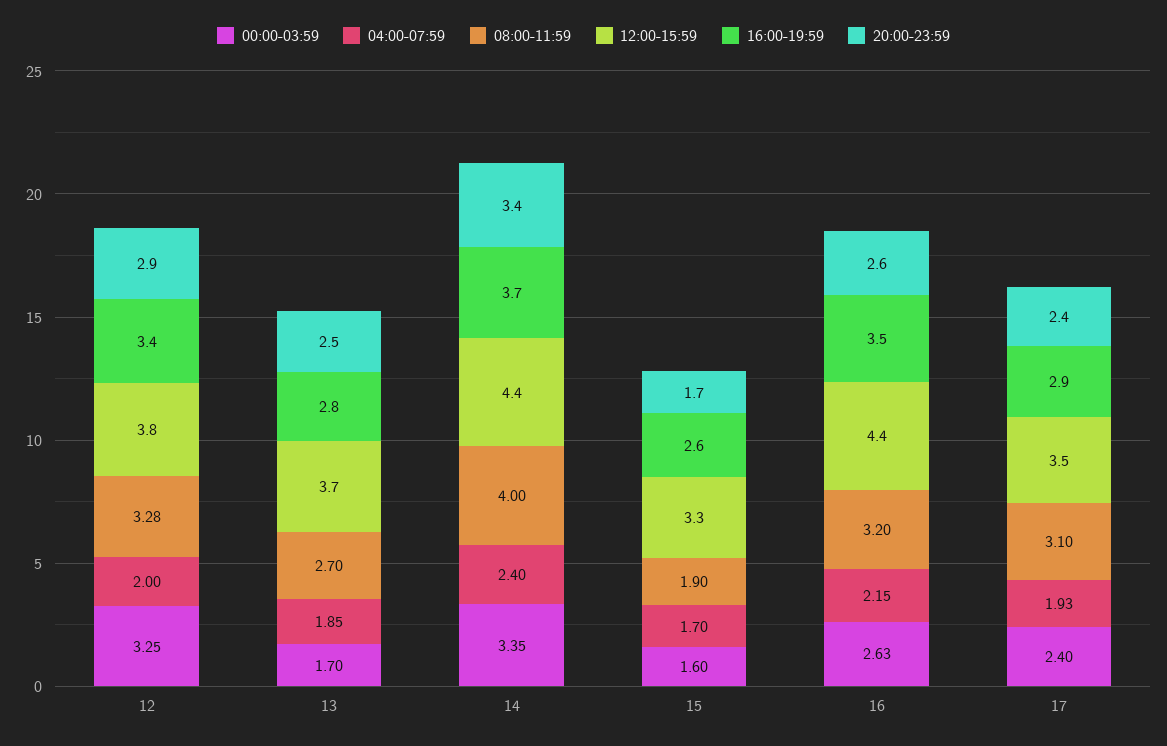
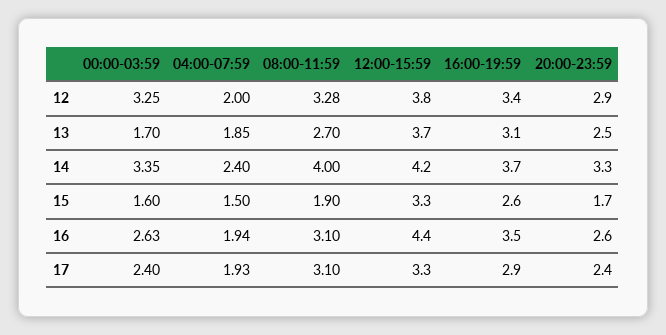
16:00-19:59, 13: 2.8 -> 3.1
12:00-15:59, 14: 4.4 -> 4.2
20:00-23:59, 14: 3.4 -> 3.3
04:00-07:59, 15: 1.7 -> 1.5
04:00-07:59, 16: 2.15 -> 1.94
08:00-11:59, 16: 3.2 -> 3.1
12:00-15:59, 17: 3.5 -> 3.3

